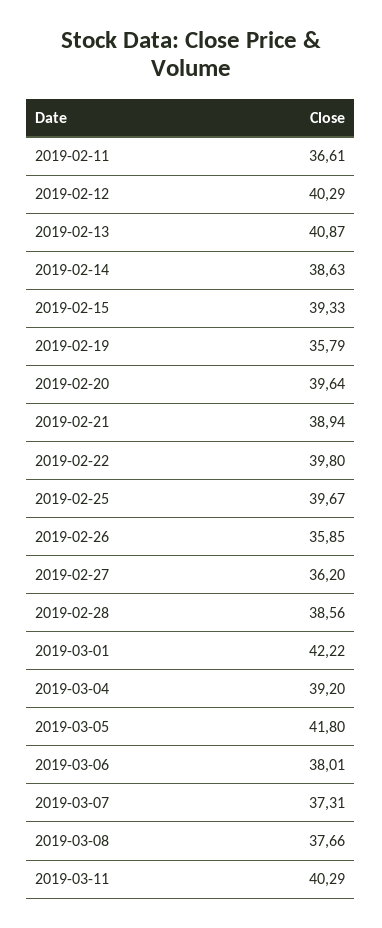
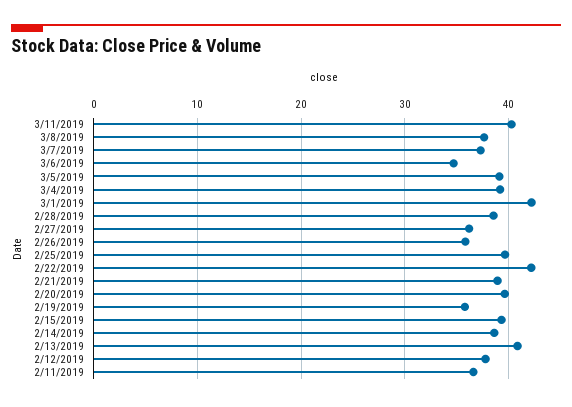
2019-02-12: 40.29 -> 38
2019-02-22: 39.8 -> 42
2019-03-05: 41.8 -> 39
2019-03-06: 38.01 -> 35

